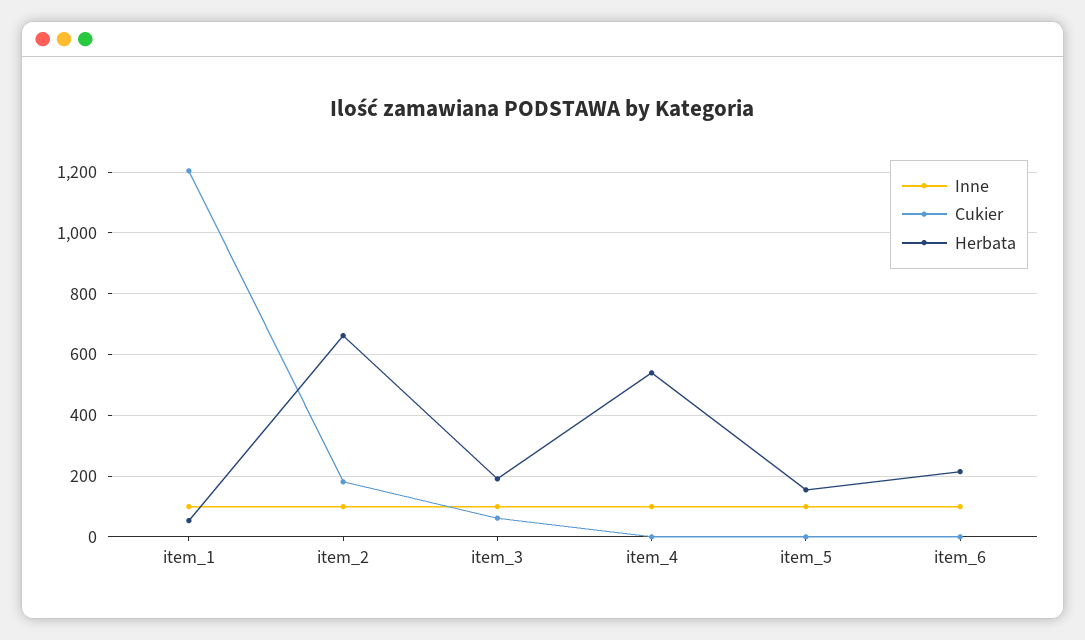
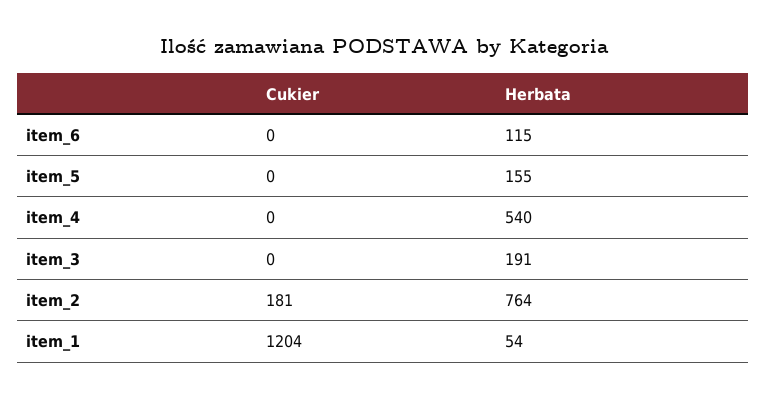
Inne, item_1: 100 -> none
Inne, item_2: 100 -> none
Herbata, item_2: 660 -> 764
Inne, item_3: 100 -> none
Cukier, item_3: 60 -> 0
Inne, item_4: 100 -> none
Inne, item_5: 100 -> none
Inne, item_6: 100 -> none
Herbata, item_6: 220 -> 115

